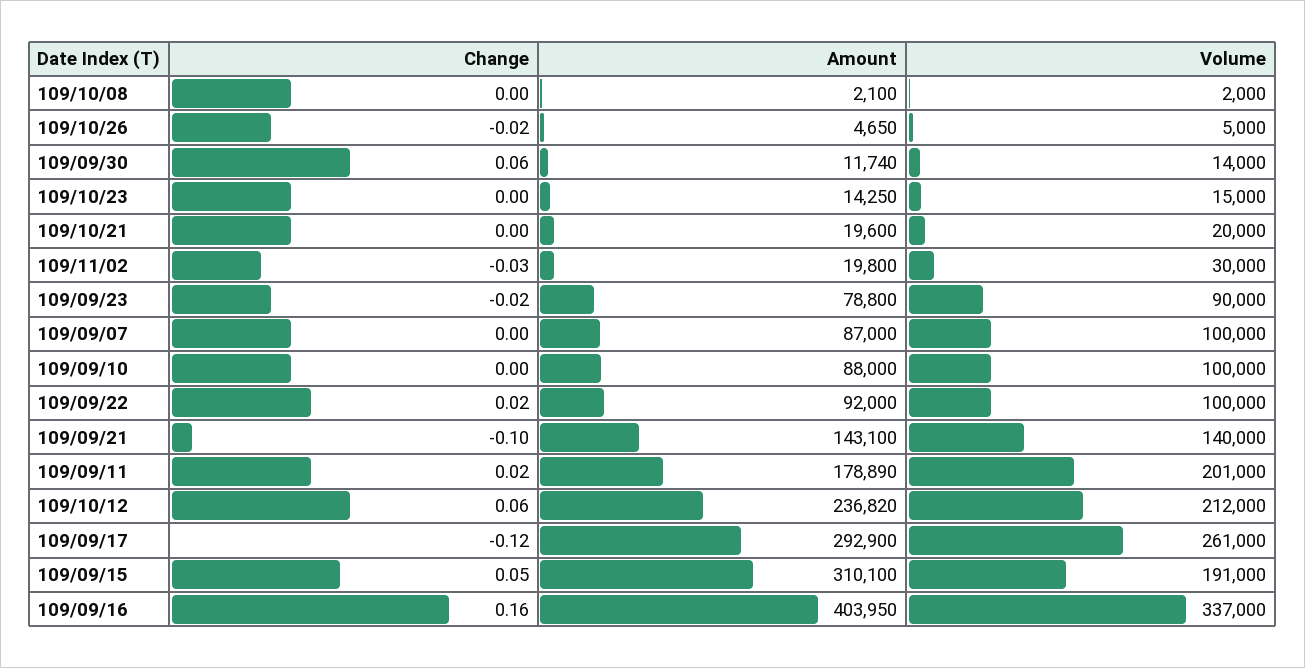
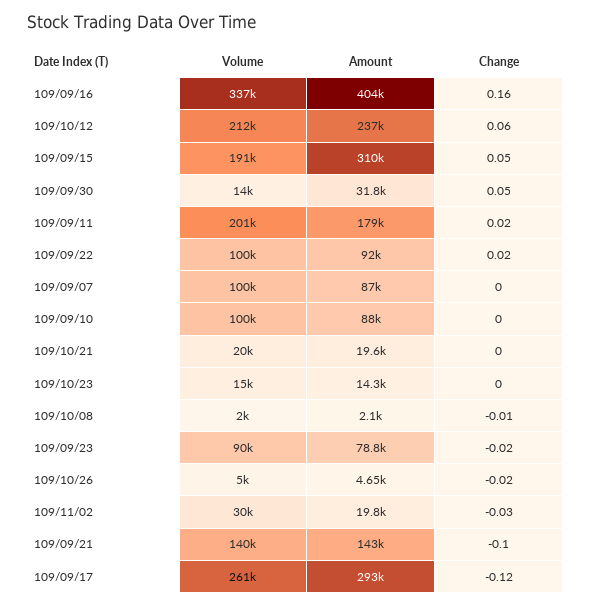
Change, 109/10/08: 0 -> -0.01
Change, 109/09/30: 0.06 -> 0.05
Amount, 109/09/30: 11740 -> 31800

